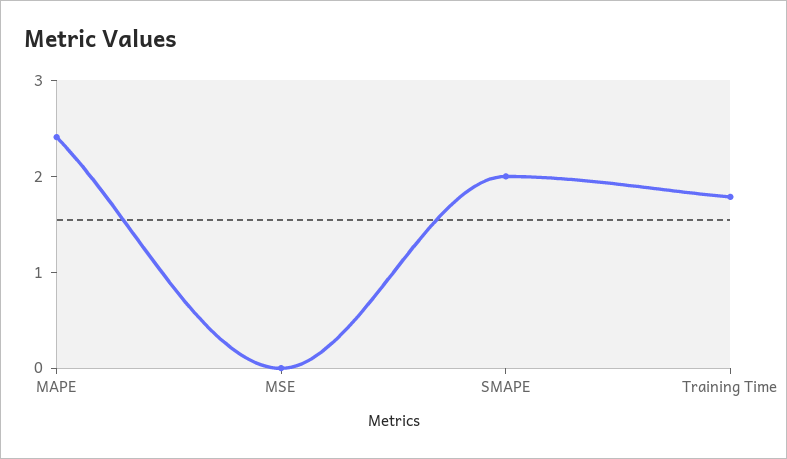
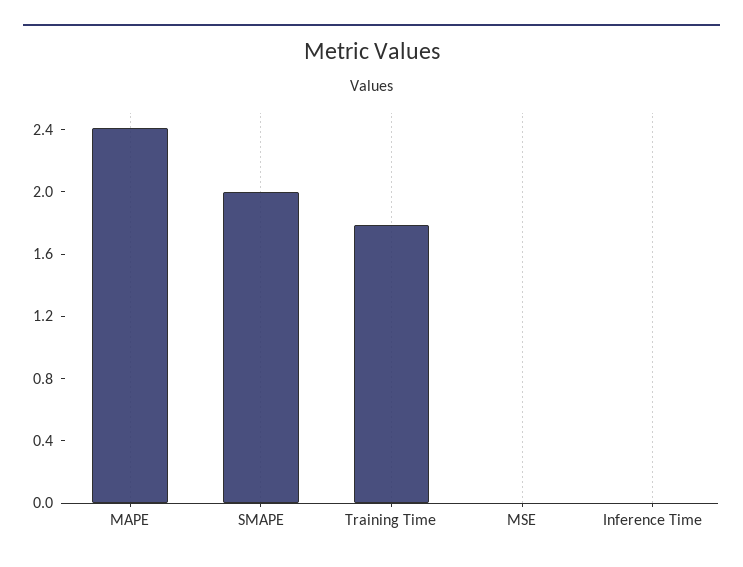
Inference Time: none -> 0

